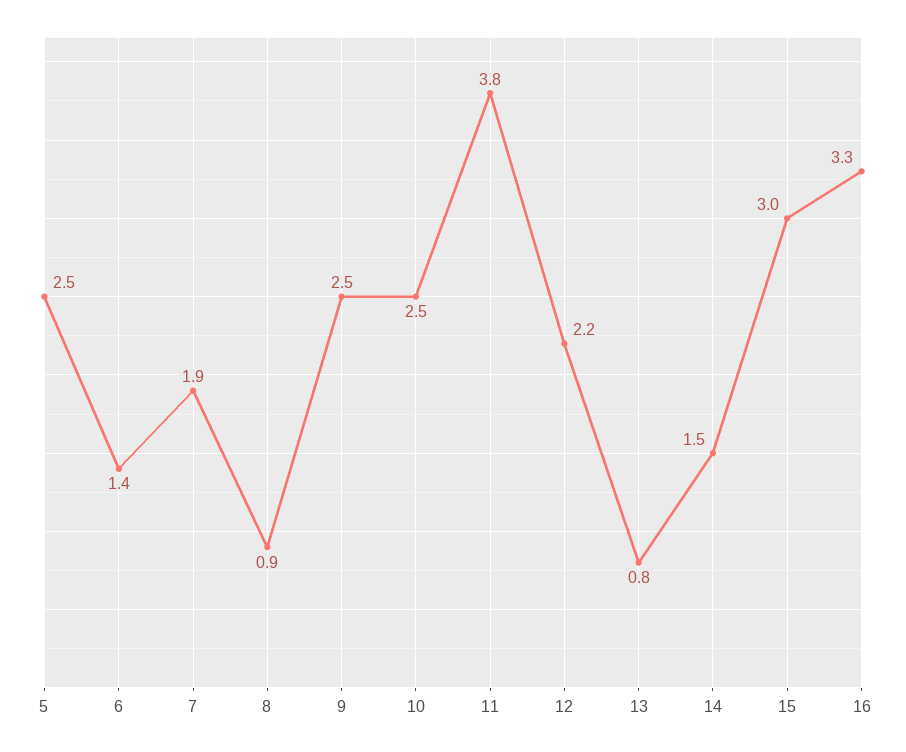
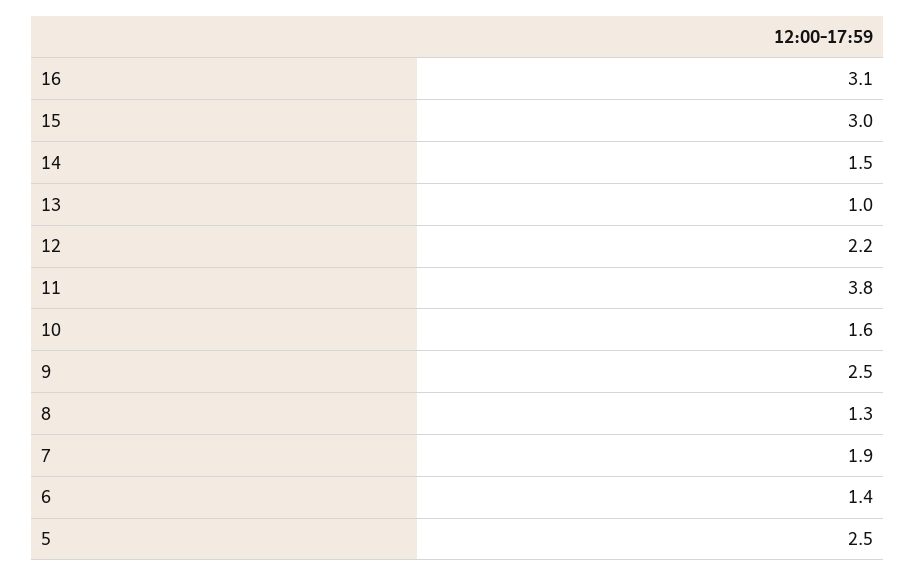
8: 0.9 -> 1.3
10: 2.5 -> 1.6
13: 0.8 -> 1
16: 3.3 -> 3.1

